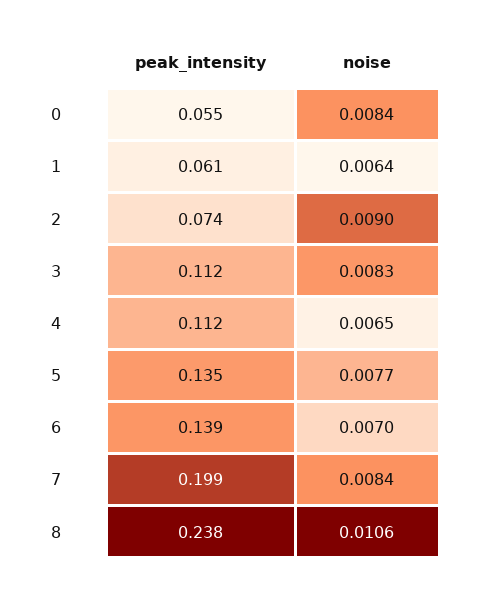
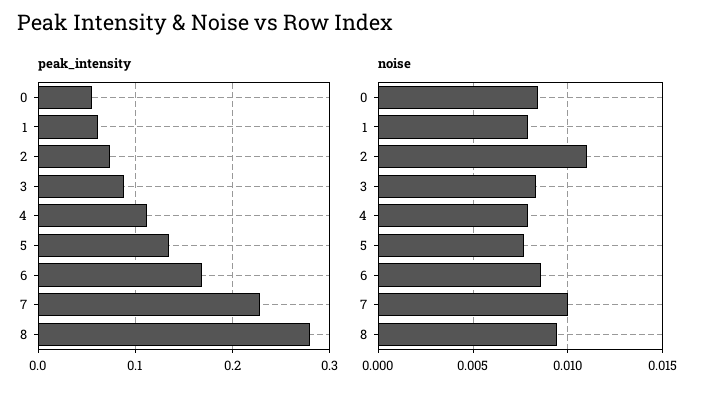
noise, 1: 0.0064 -> 0.008
noise, 2: 0.009 -> 0.011
peak_intensity, 3: 0.112 -> 0.09
noise, 4: 0.0065 -> 0.008
peak_intensity, 6: 0.139 -> 0.17
noise, 6: 0.007 -> 0.0085
peak_intensity, 7: 0.199 -> 0.23
noise, 7: 0.0084 -> 0.01
peak_intensity, 8: 0.238 -> 0.28
noise, 8: 0.0106 -> 0.0095

